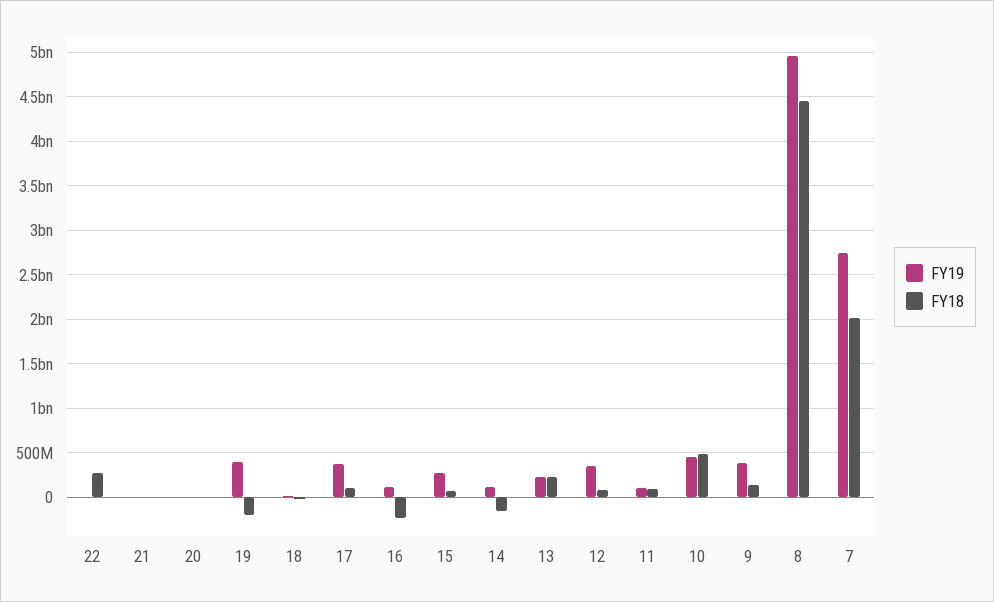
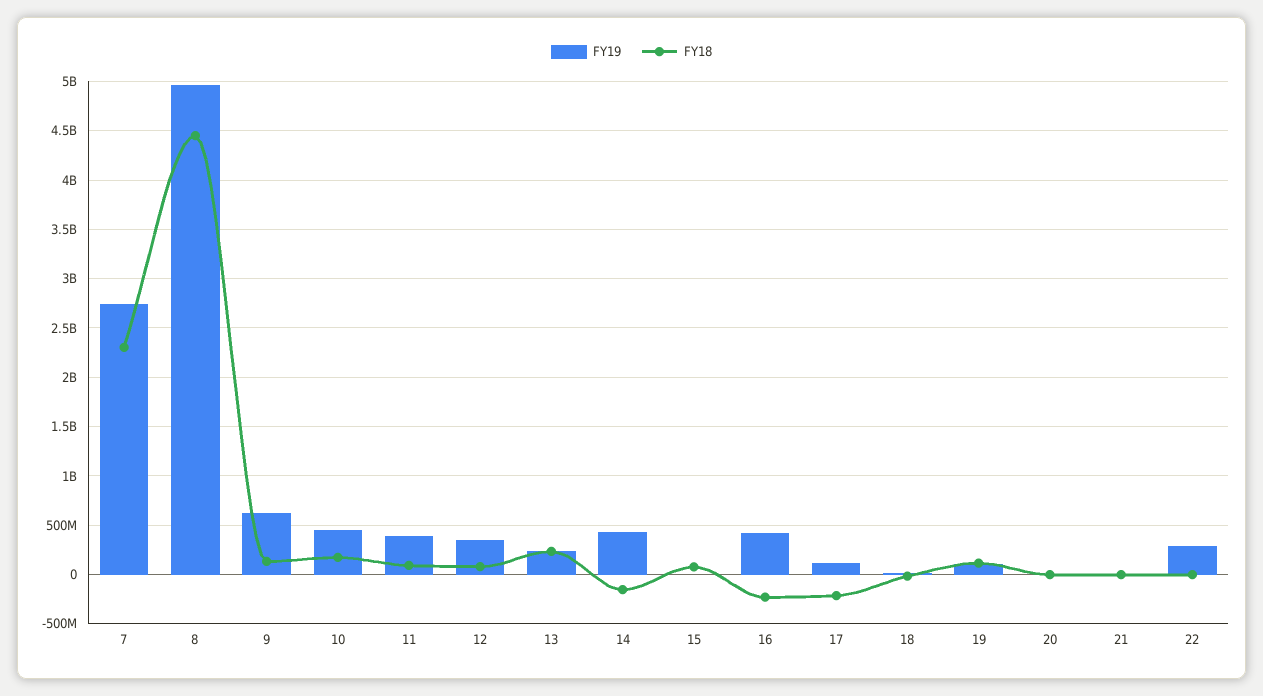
FY19, 22: 0 -> 300000000
FY18, 22: 300000000 -> 0
FY19, 19: 400000000 -> 100000000
FY18, 19: -200000000 -> 100000000
FY19, 17: 400000000 -> 100000000
FY18, 17: 100000000 -> -200000000
FY19, 16: 100000000 -> 400000000
FY19, 15: 300000000 -> 0
FY19, 14: 100000000 -> 400000000
FY19, 11: 100000000 -> 400000000
FY18, 10: 500000000 -> 200000000
FY19, 9: 400000000 -> 600000000
FY18, 7: 2000000000 -> 2300000000

